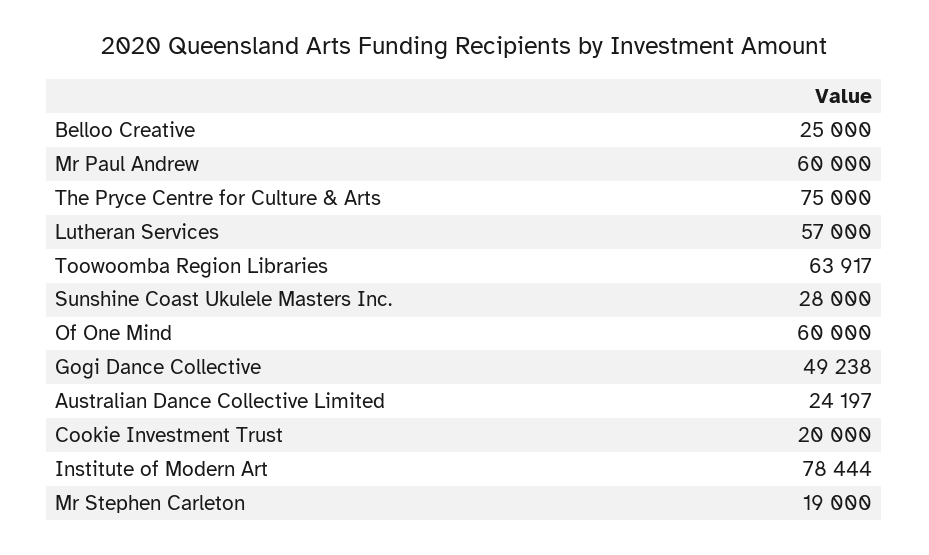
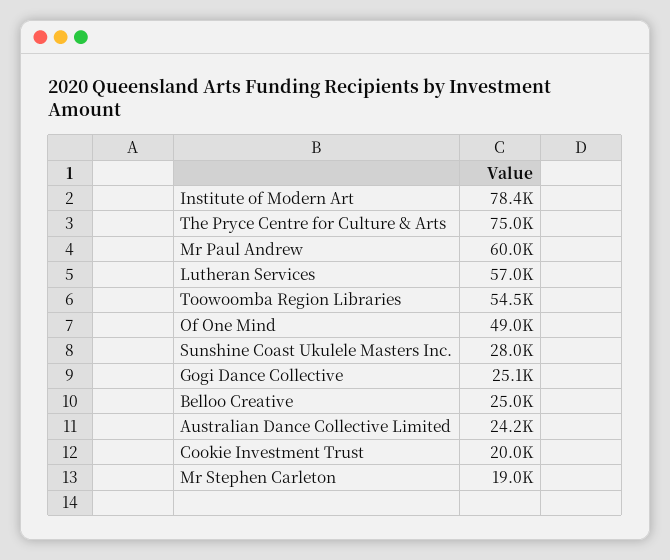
Toowoomba Region Libraries: 63917 -> 54500
Of One Mind: 60000 -> 49000
Gogi Dance Collective: 49238 -> 25100

